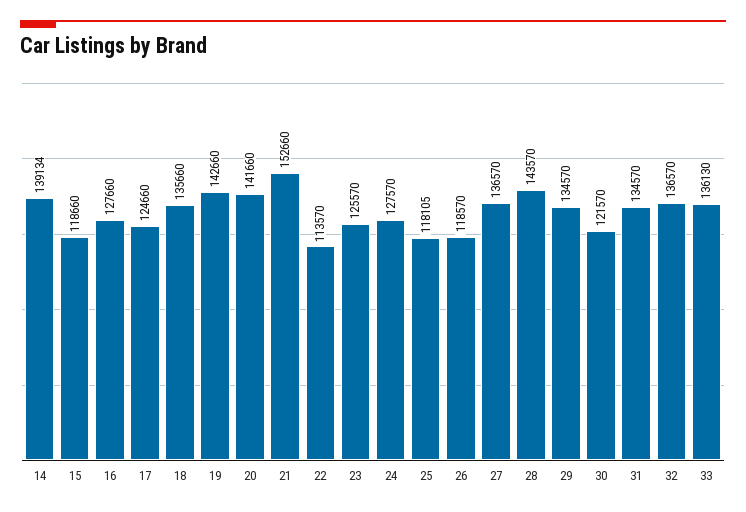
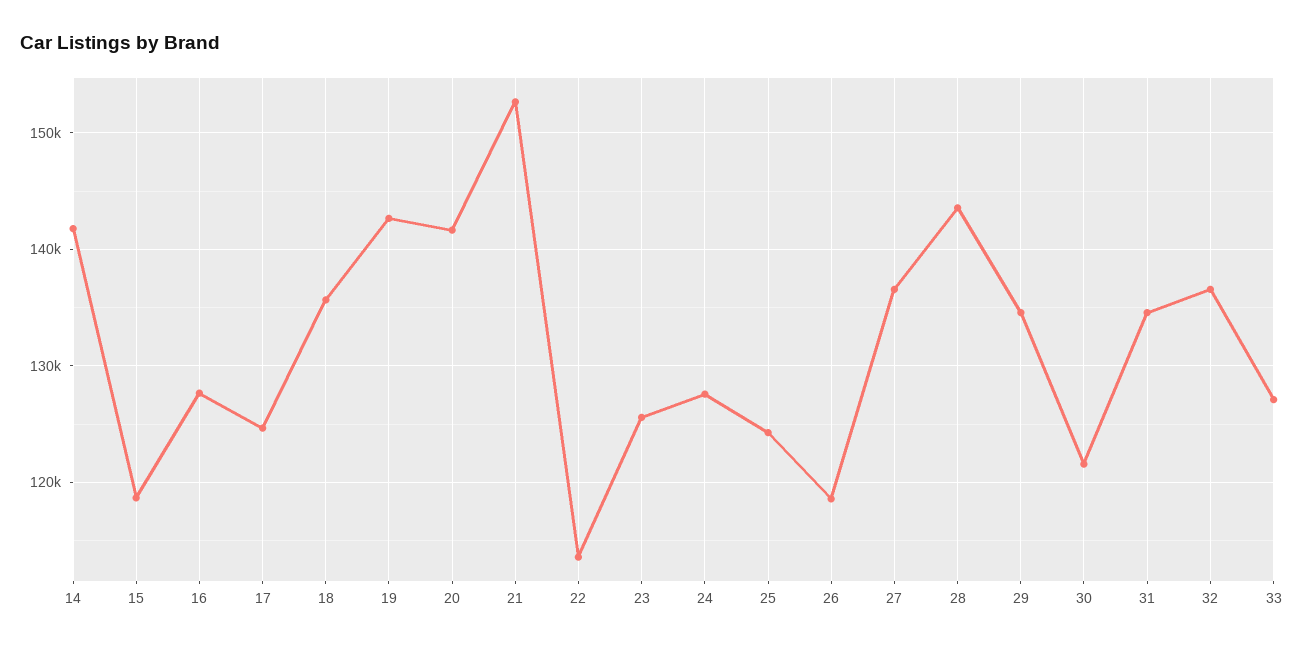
14: 139134 -> 142000
25: 118105 -> 124000
33: 136130 -> 127000

